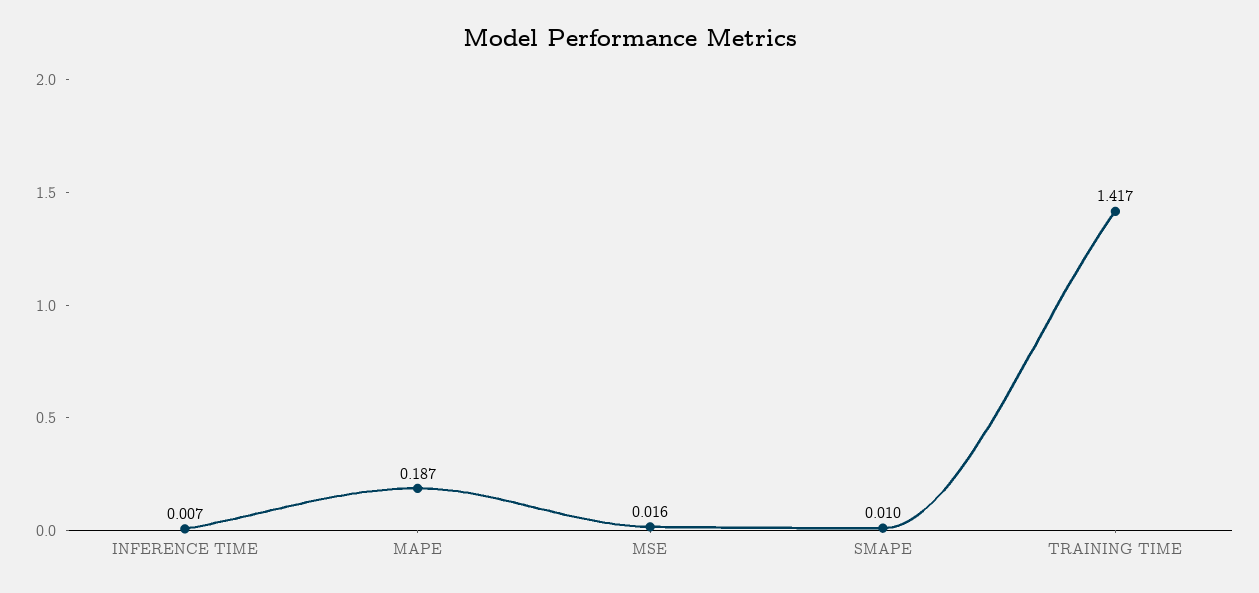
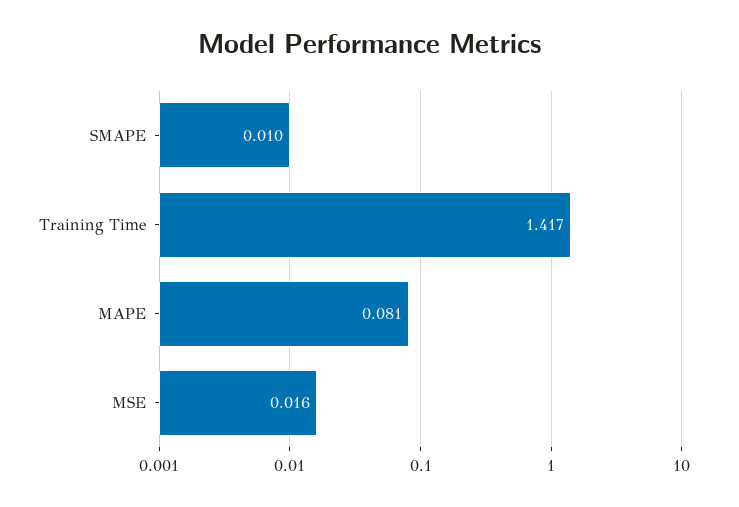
INFERENCE TIME: 0.007 -> none
MAPE: 0.187 -> 0.081

